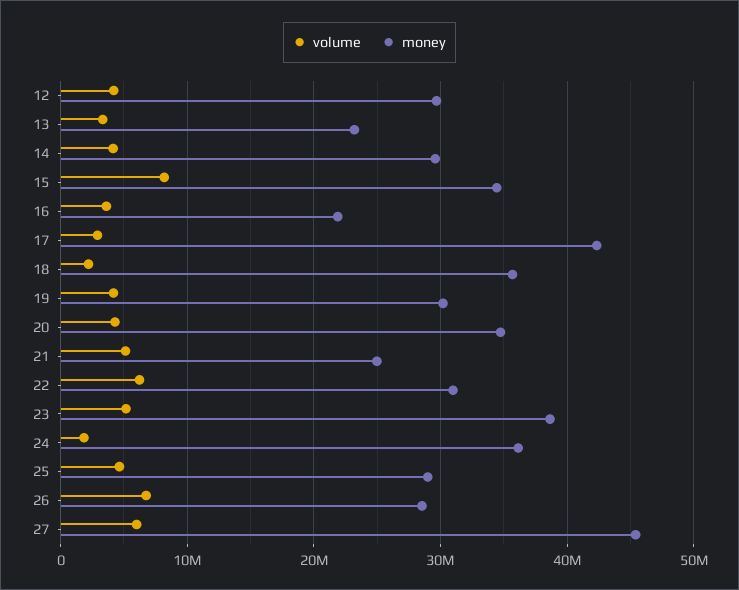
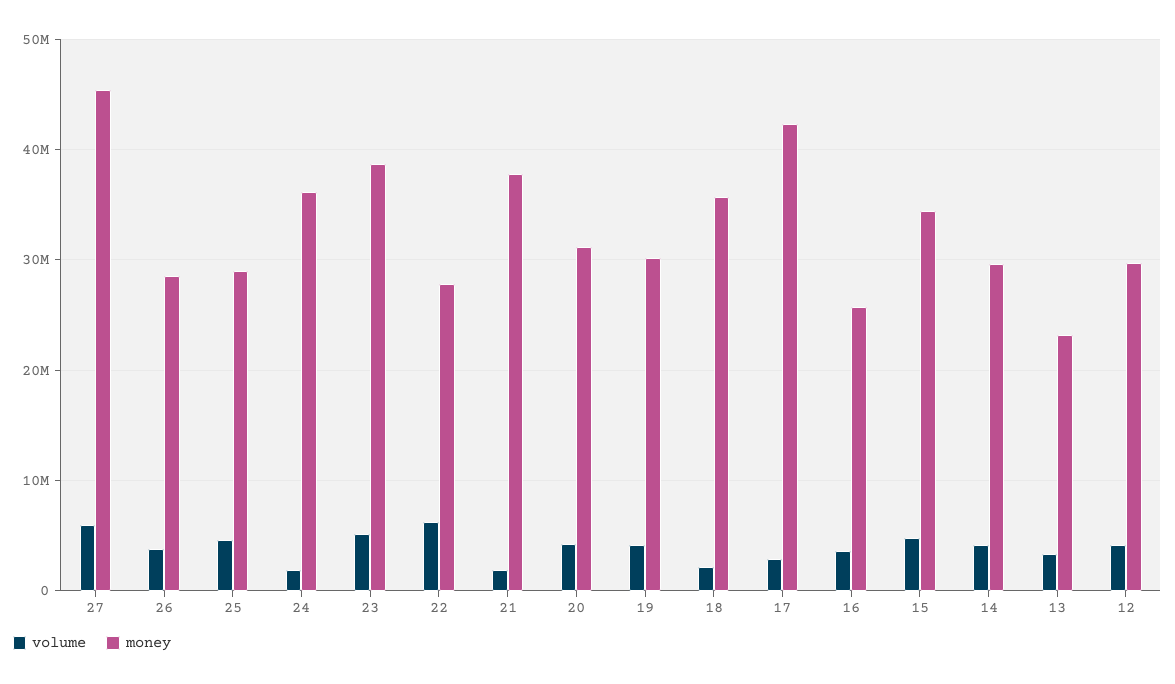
volume, 15: 8000000 -> 5000000
money, 16: 22000000 -> 26000000
money, 20: 35000000 -> 31000000
volume, 21: 5000000 -> 2000000
money, 21: 25000000 -> 38000000
money, 22: 31000000 -> 28000000
volume, 26: 7000000 -> 4000000

